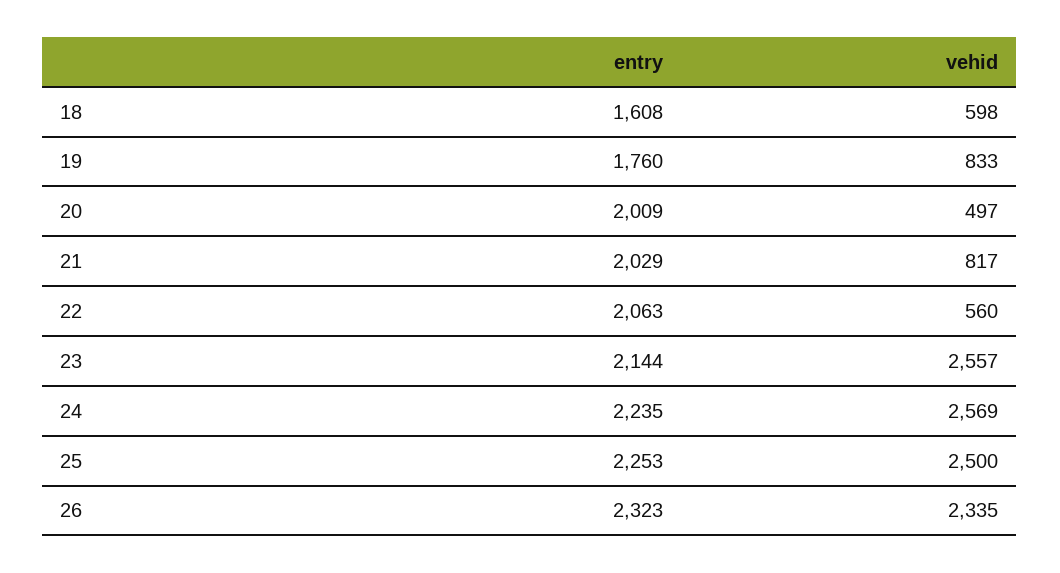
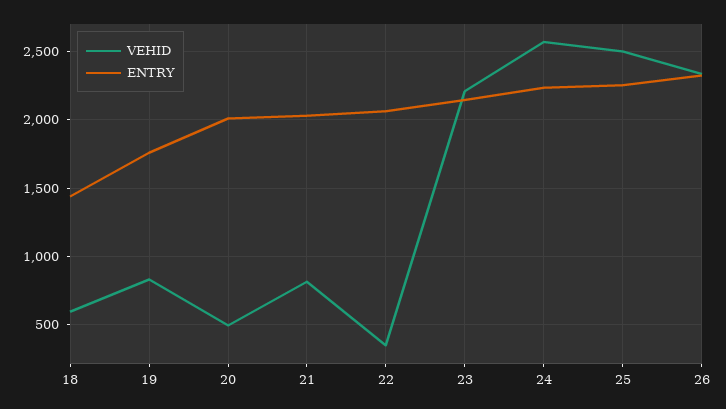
entry, 18: 1608 -> 1450
vehid, 22: 560 -> 350
vehid, 23: 2557 -> 2200

